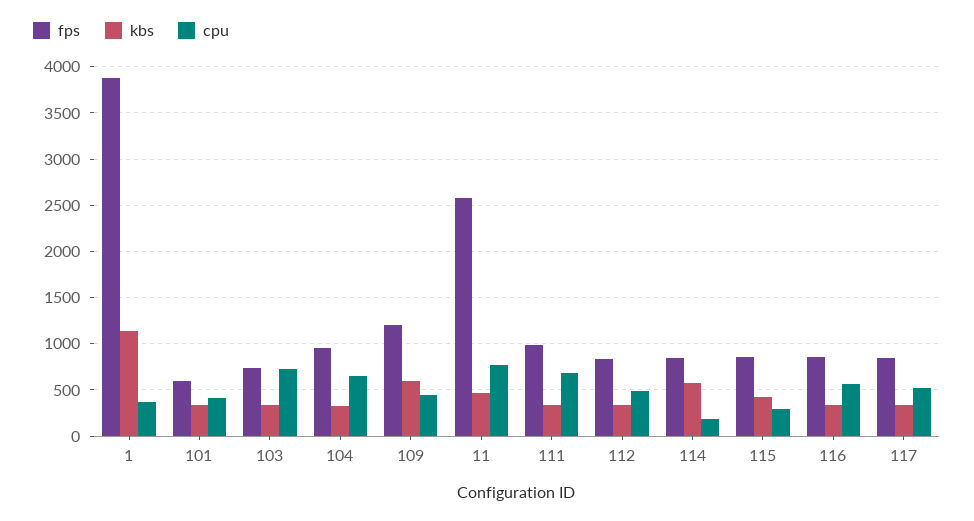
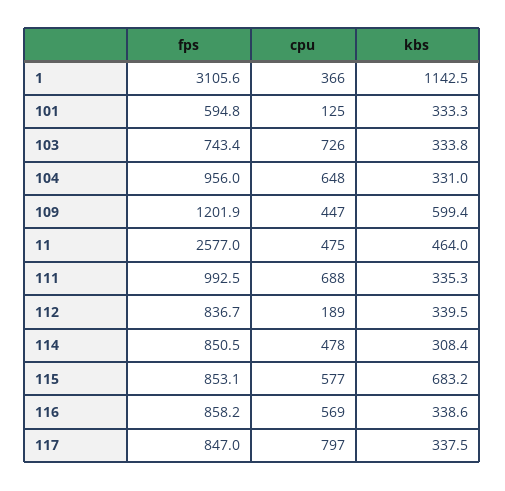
fps, 1: 3900 -> 3105.6
cpu, 101: 400 -> 125
cpu, 11: 800 -> 475
cpu, 112: 500 -> 189
kbs, 114: 600 -> 308.4
cpu, 114: 200 -> 478
kbs, 115: 400 -> 683.2
cpu, 115: 300 -> 577
cpu, 117: 500 -> 797

